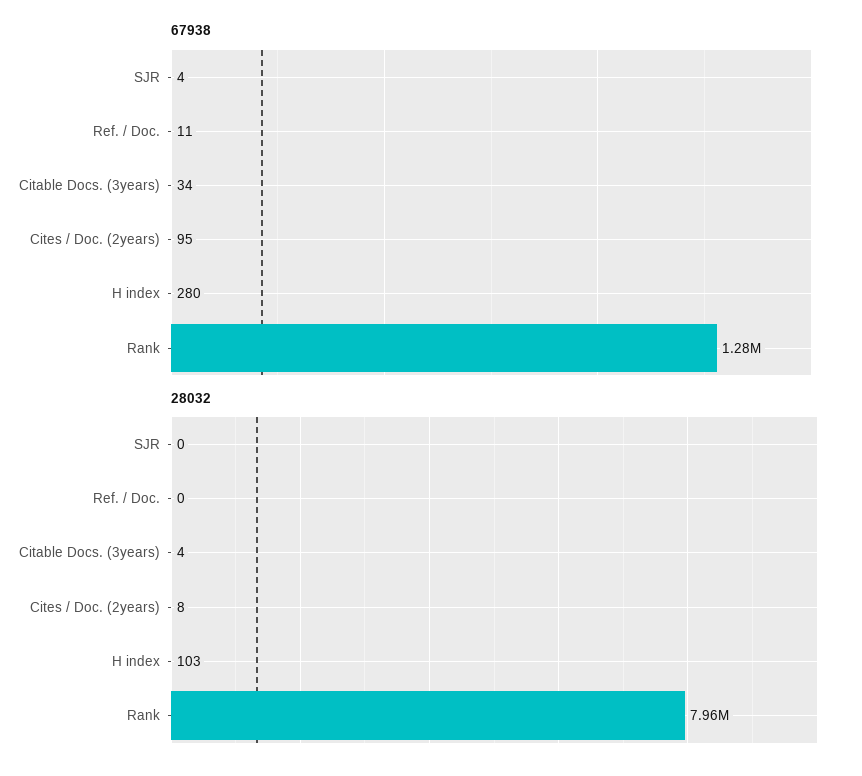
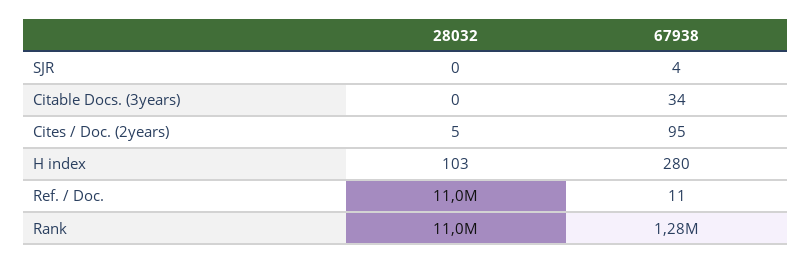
28032, Ref. / Doc.: 0 -> 11000000
28032, Citable Docs. (3years): 4 -> 0
28032, Cites / Doc. (2years): 8 -> 5
28032, Rank: 7960000 -> 11000000

